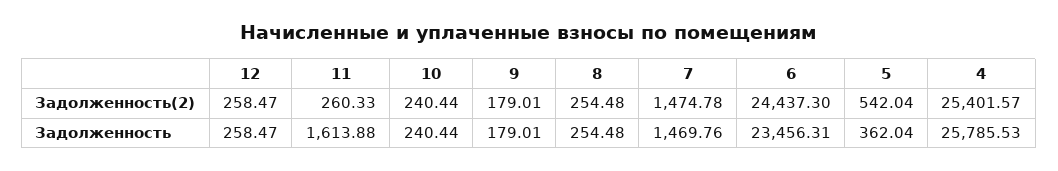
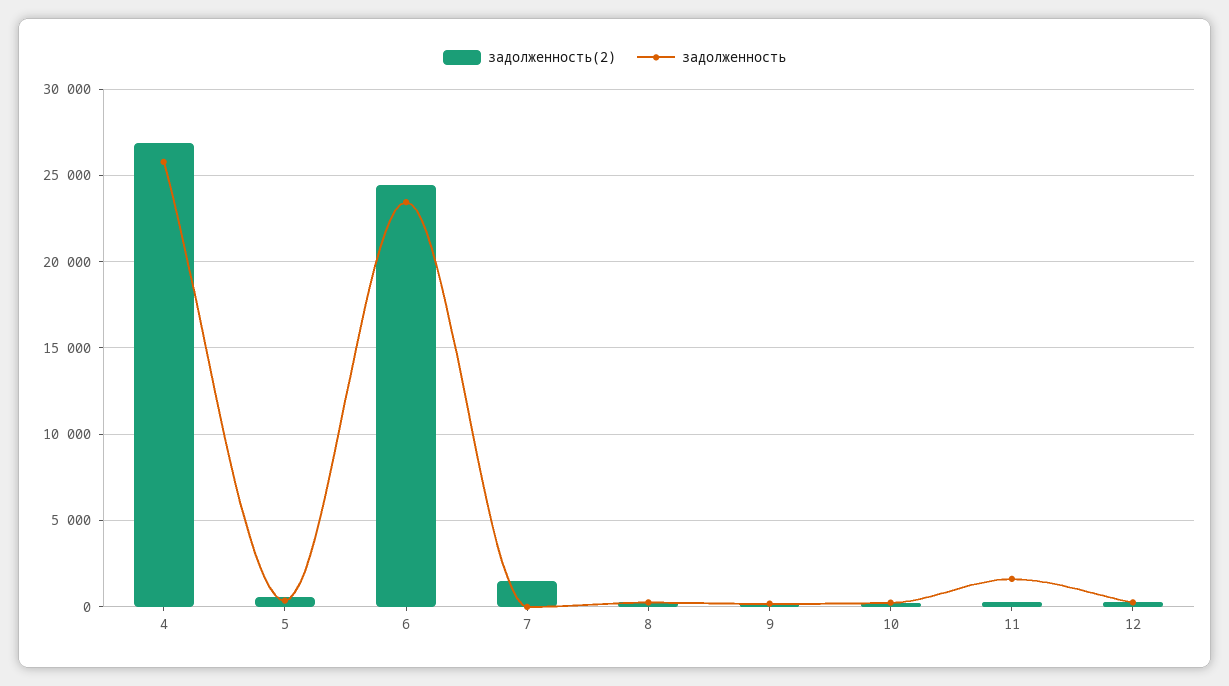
Задолженность(2), 4: 25401.57 -> 27000
Задолженность, 7: 1469.76 -> 0

